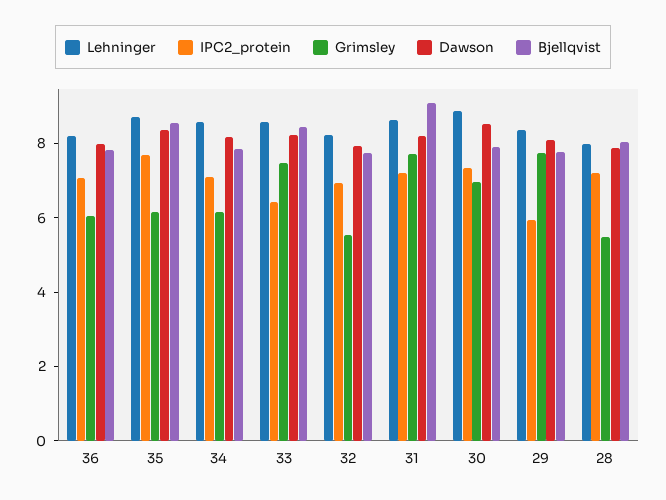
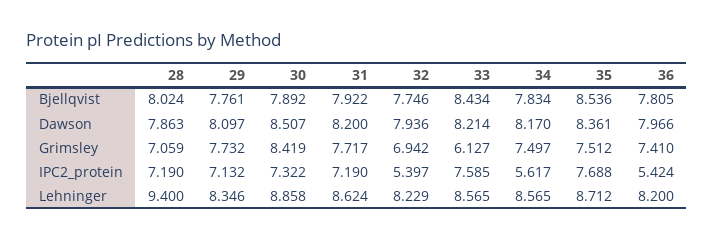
IPC2_protein, 36: 7 -> 5.424
Grimsley, 36: 6 -> 7.41
Grimsley, 35: 6 -> 7.512
IPC2_protein, 34: 7 -> 5.617
Grimsley, 34: 6 -> 7.497
IPC2_protein, 33: 6.5 -> 7.585
Grimsley, 33: 7.5 -> 6.127
IPC2_protein, 32: 7 -> 5.397
Grimsley, 32: 5.5 -> 6.942
Bjellqvist, 31: 9 -> 7.922
Grimsley, 30: 7 -> 8.419
IPC2_protein, 29: 6 -> 7.132
Lehninger, 28: 8 -> 9.4
Grimsley, 28: 5.5 -> 7.059

